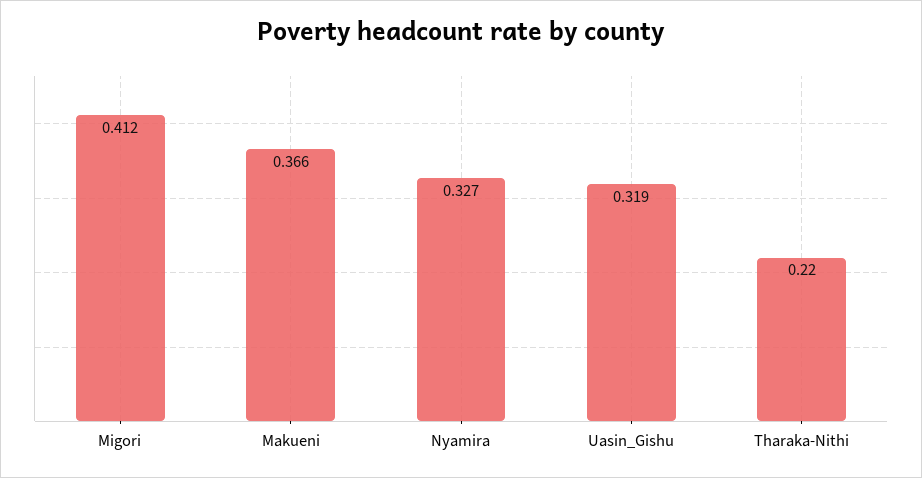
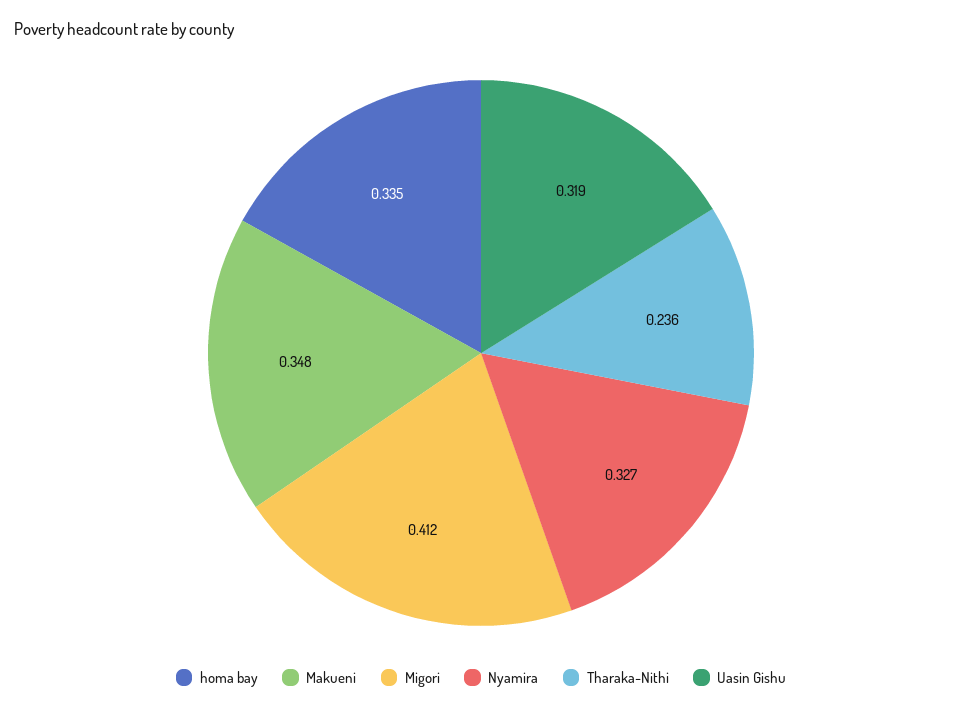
Makueni: 0.366 -> 0.348
Tharaka-Nithi: 0.22 -> 0.236
homa bay: none -> 0.335

